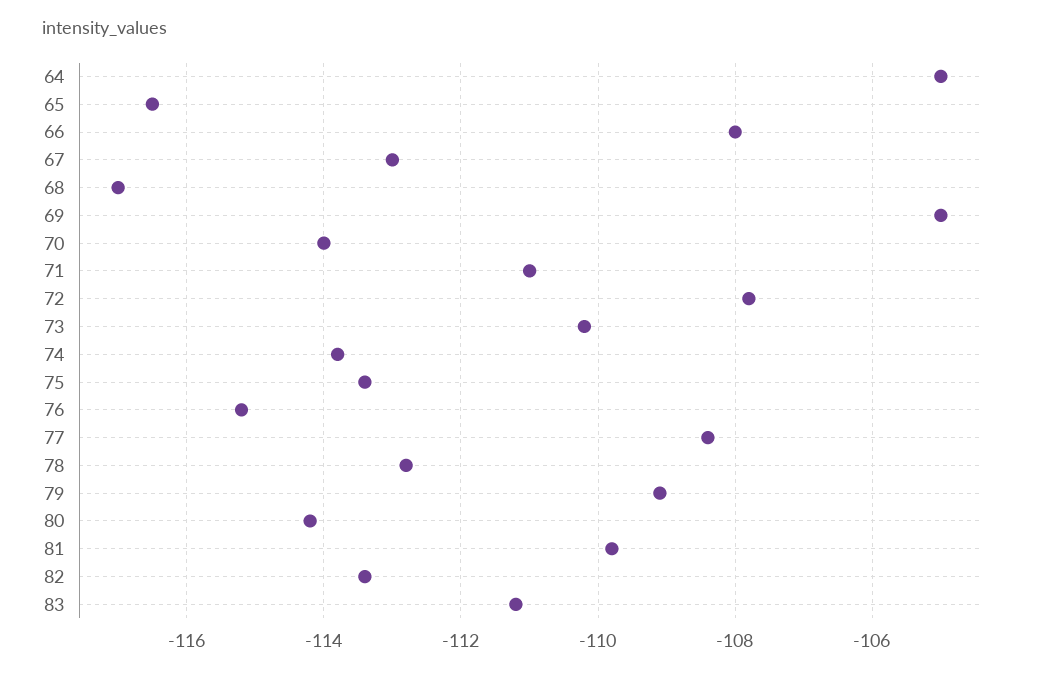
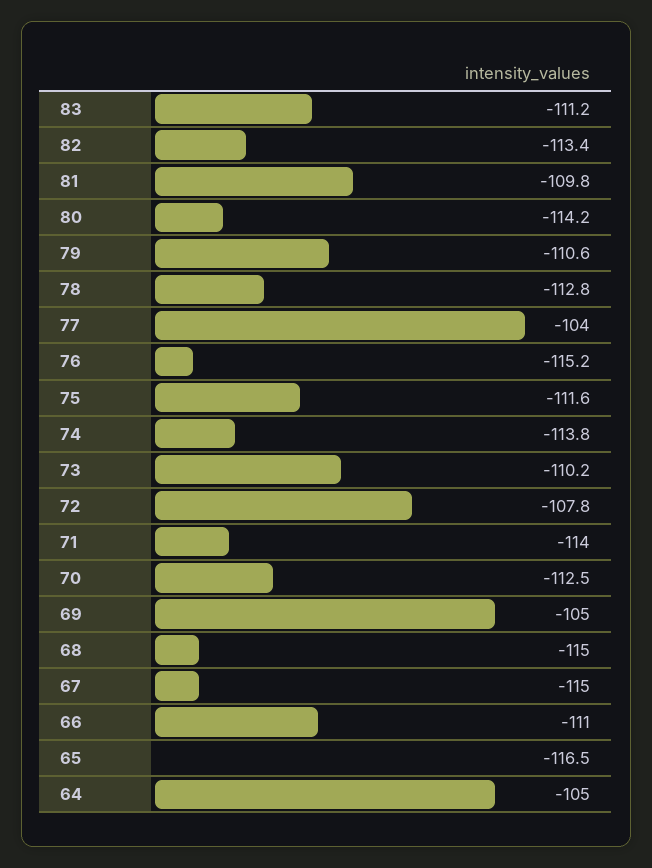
66: -108 -> -111
67: -113 -> -115
68: -117 -> -115
70: -114 -> -112.5
71: -111 -> -114
75: -113.5 -> -111.6
77: -108.5 -> -104
79: -109 -> -110.6

